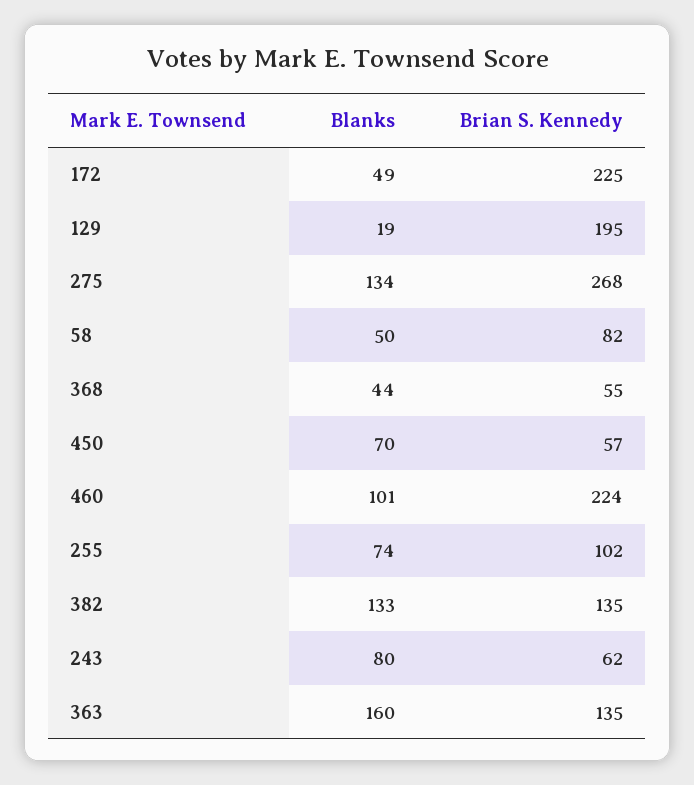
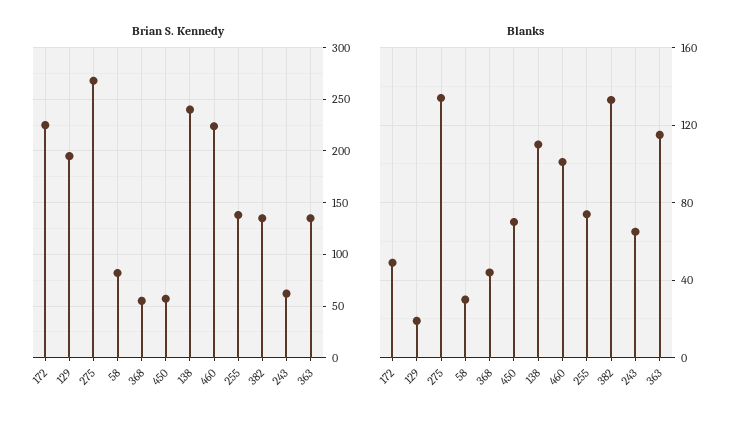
Blanks, 58: 50 -> 30
Brian S. Kennedy, 255: 102 -> 140
Blanks, 243: 80 -> 65
Blanks, 363: 160 -> 115
Brian S. Kennedy, 138: none -> 240
Blanks, 138: none -> 110

